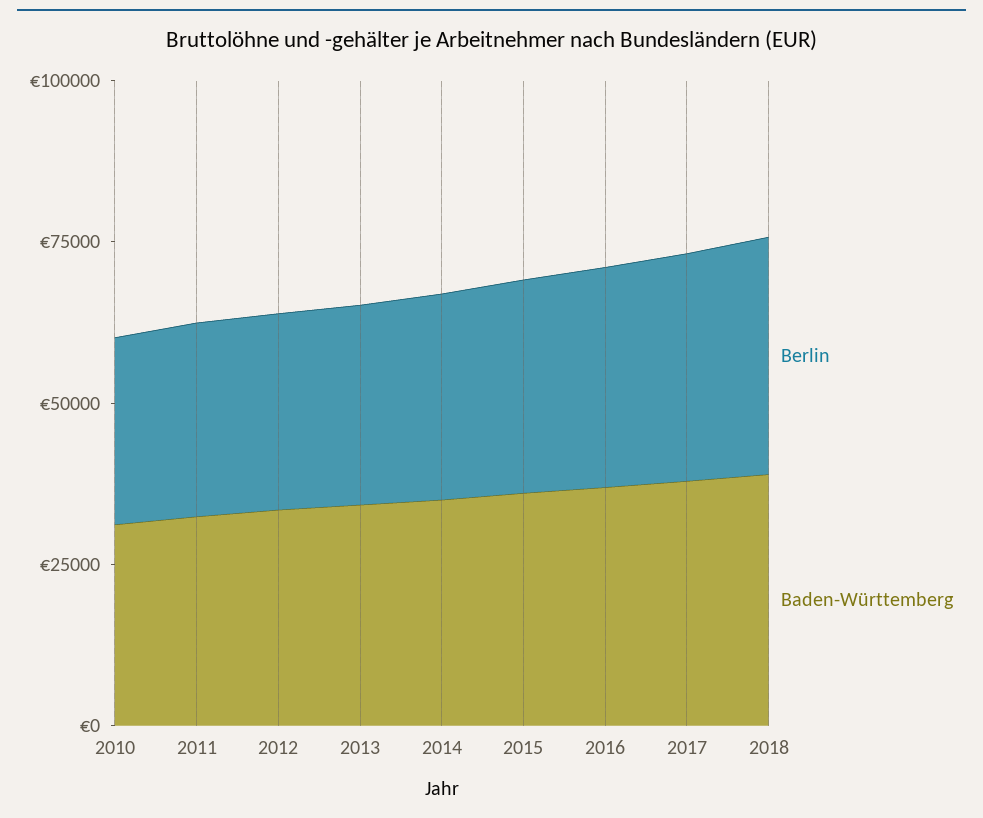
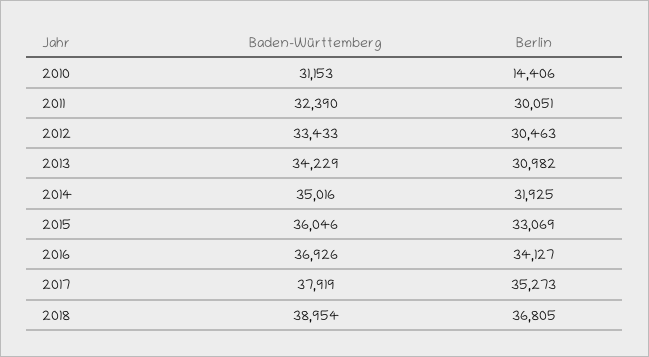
Berlin, 2010: 30000 -> 14406

